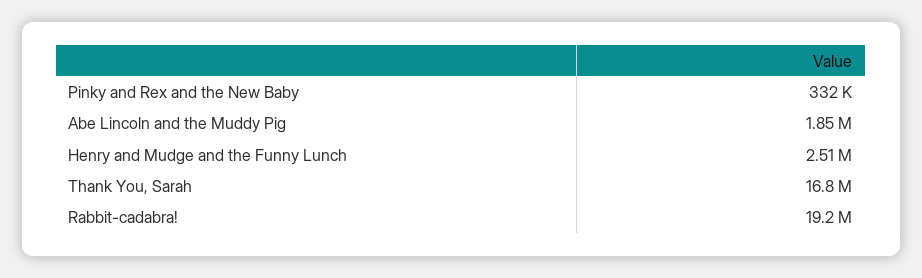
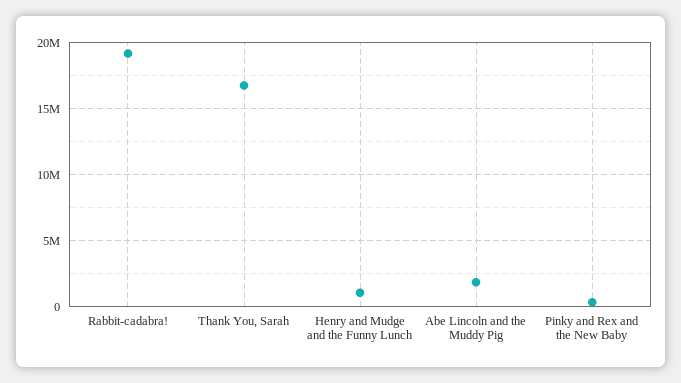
Henry and Mudge and the Funny Lunch: 2510000 -> 1000000

